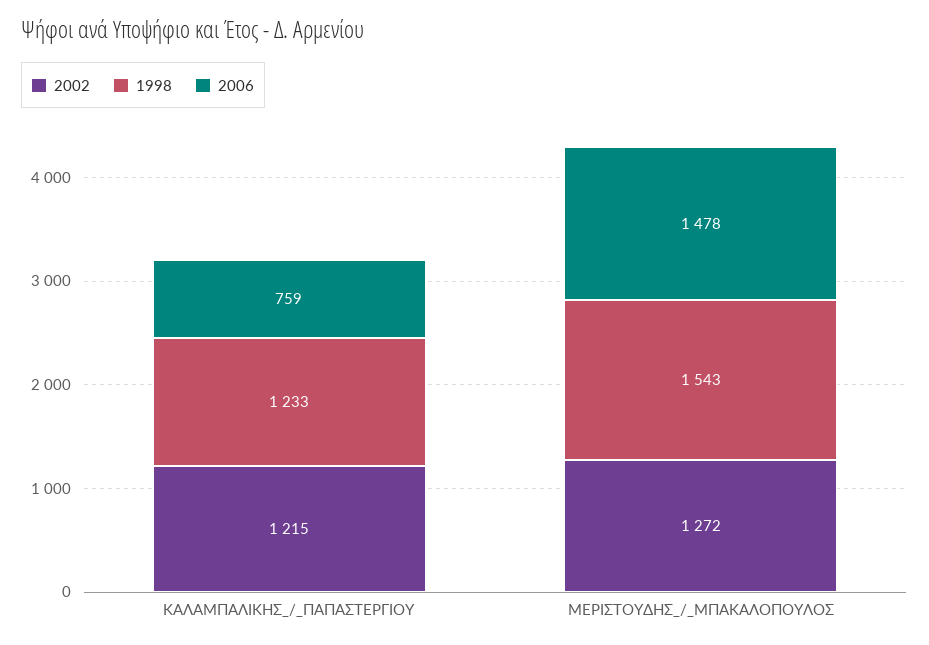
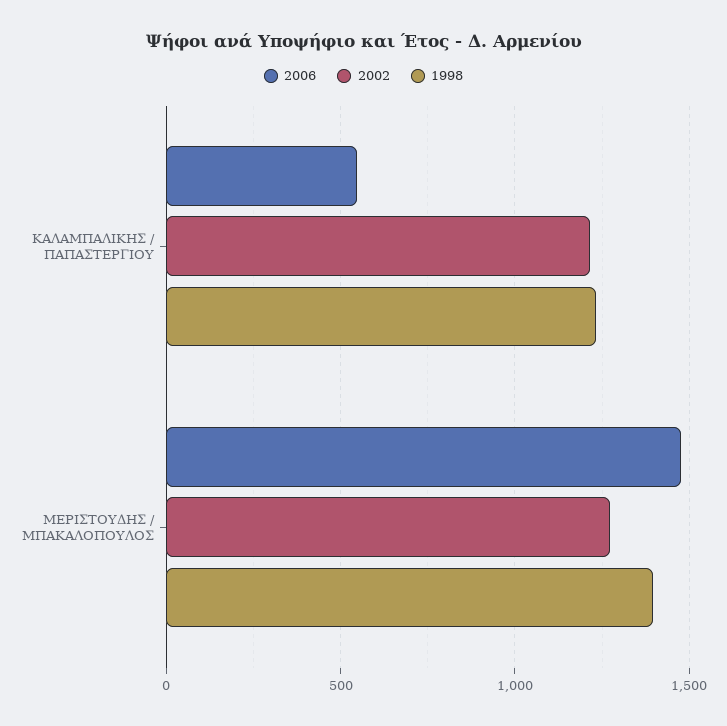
2006, ΚΑΛΑΜΠΑΛΙΚΗΣ_/_ΠΑΠΑΣΤΕΡΓΙΟΥ: 759 -> 550
1998, ΜΕΡΙΣΤΟΥΔΗΣ_/_ΜΠΑΚΑΛΟΠΟΥΛΟΣ: 1543 -> 1400

